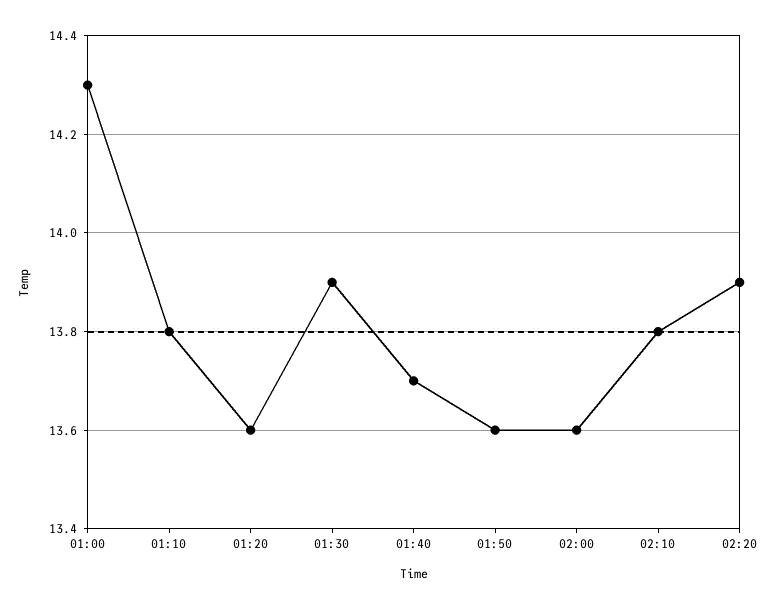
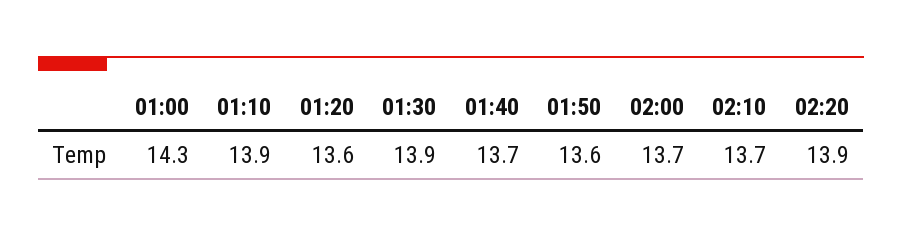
01:10: 13.8 -> 13.9
02:00: 13.6 -> 13.7
02:10: 13.8 -> 13.7

